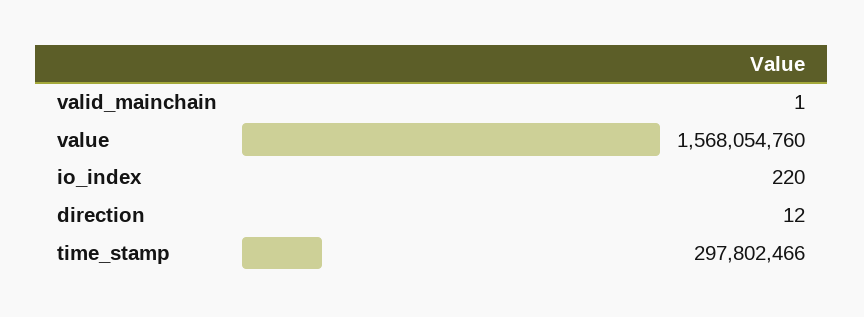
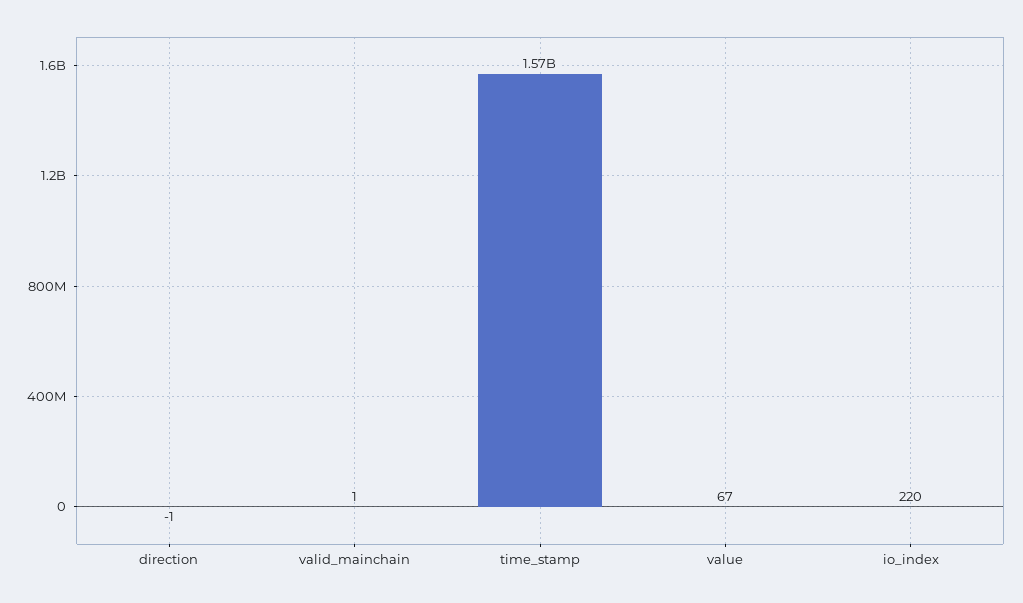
value: 1568054760 -> 67
direction: 12 -> -1
time_stamp: 297802466 -> 1570000000

